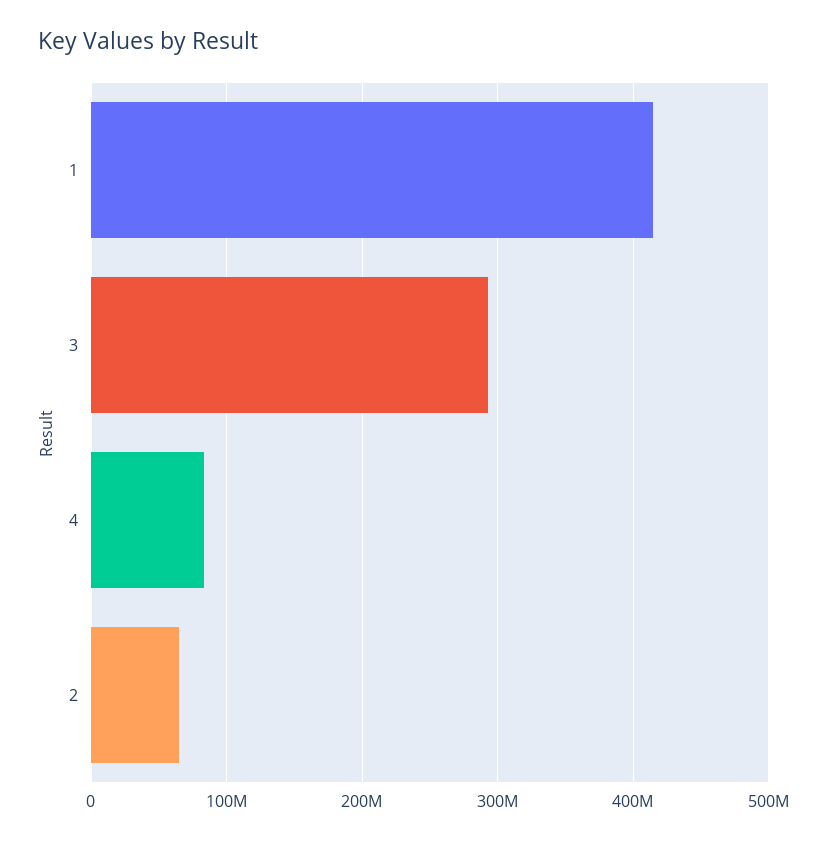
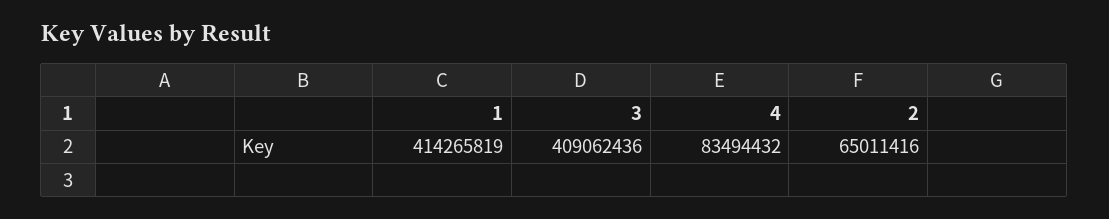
3: 290000000 -> 409062436

